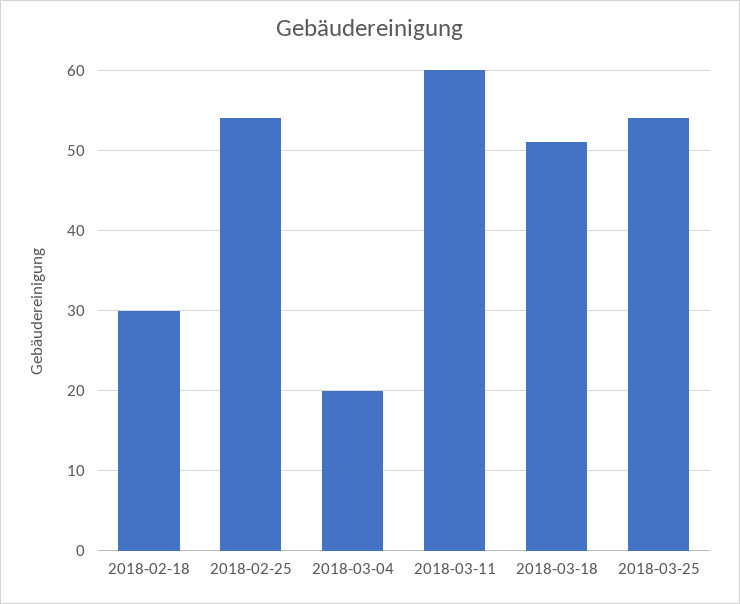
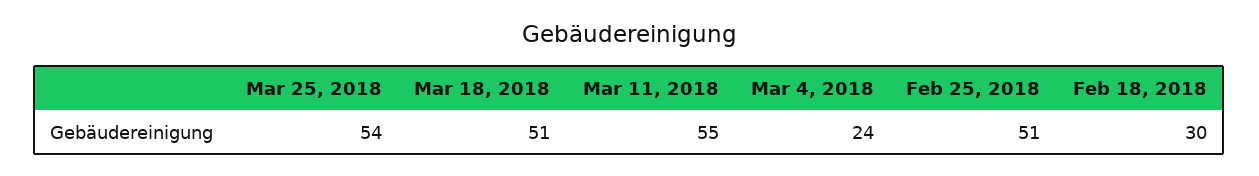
2018-02-25: 54 -> 51
2018-03-04: 20 -> 24
2018-03-11: 60 -> 55

